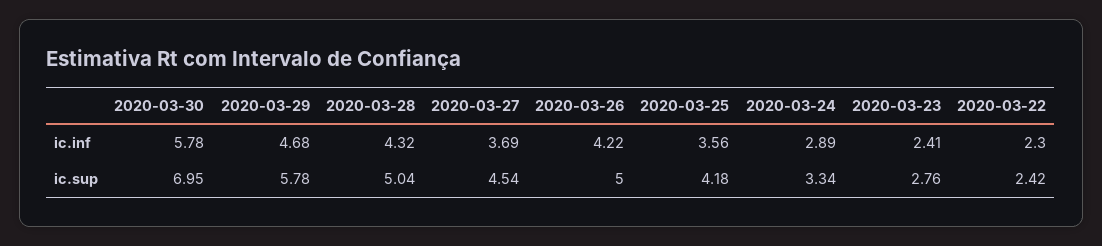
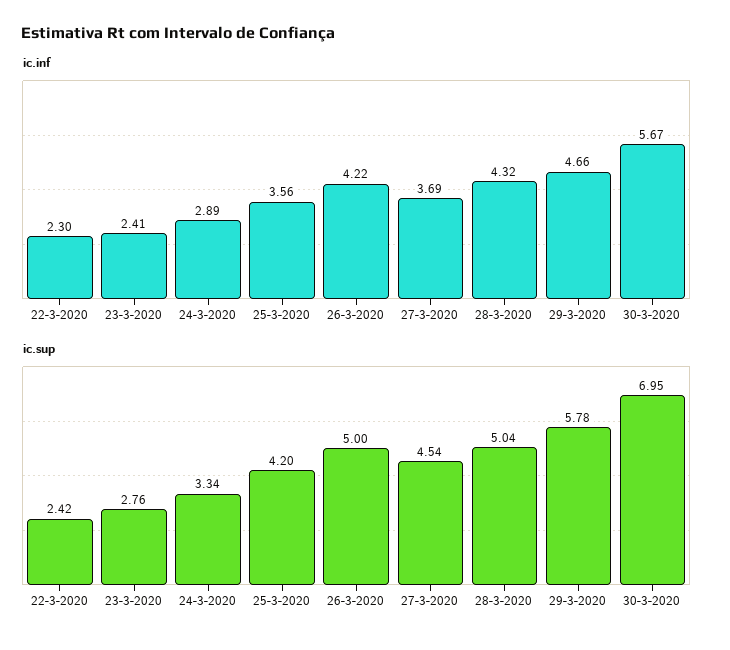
ic.inf, 2020-03-30: 5.78 -> 5.67
ic.inf, 2020-03-29: 4.68 -> 4.66
ic.sup, 2020-03-25: 4.18 -> 4.2

